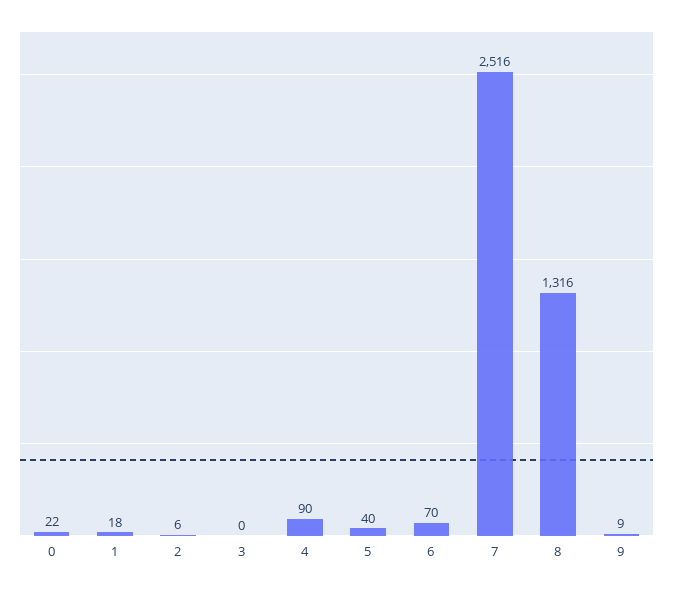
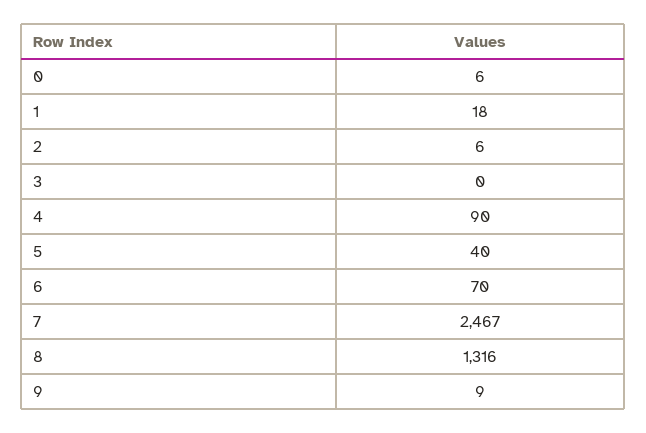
0: 22 -> 6
7: 2516 -> 2467

